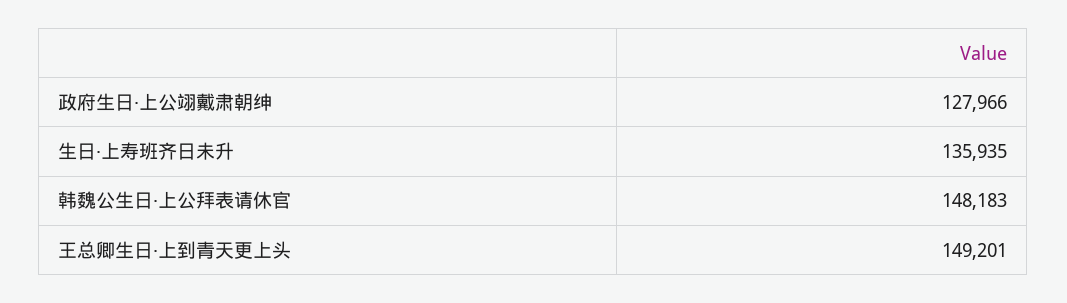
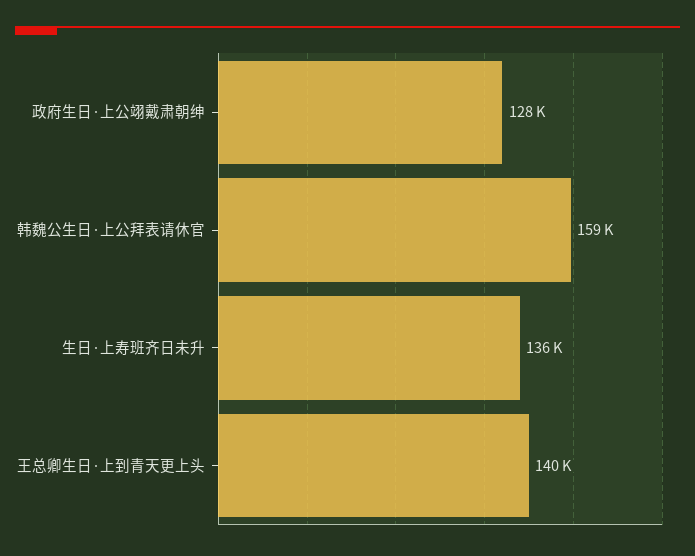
韩魏公生日·上公拜表请休官: 148183 -> 159000
王总卿生日·上到青天更上头: 149201 -> 140000

